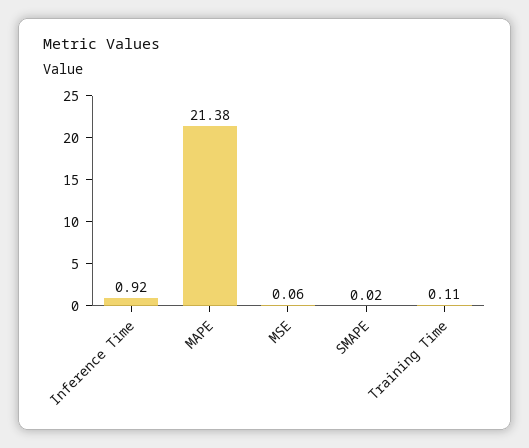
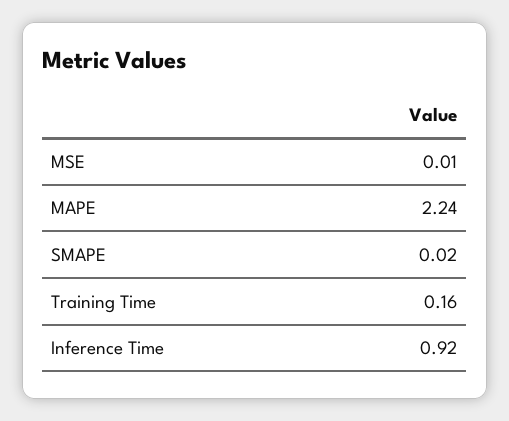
MAPE: 21.38 -> 2.24
MSE: 0.06 -> 0.01
Training Time: 0.11 -> 0.16

